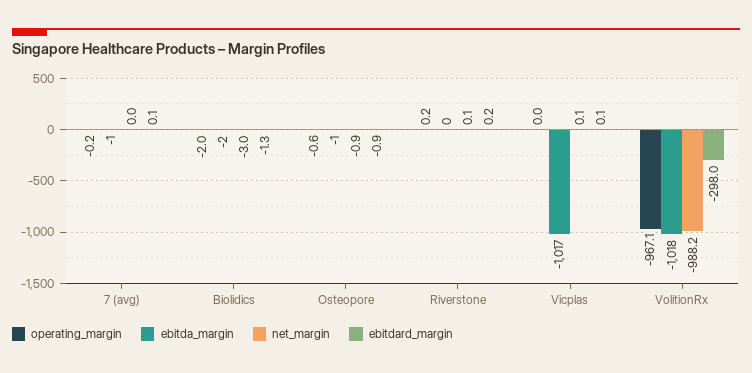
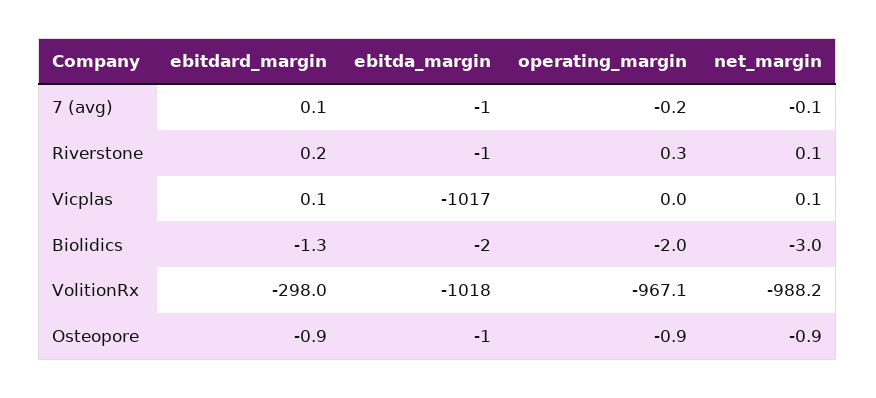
net_margin, 7 (avg): 0 -> -0.1
operating_margin, Osteopore: -0.6 -> -0.9
operating_margin, Riverstone: 0.2 -> 0.3
ebitda_margin, Riverstone: 0 -> -1

